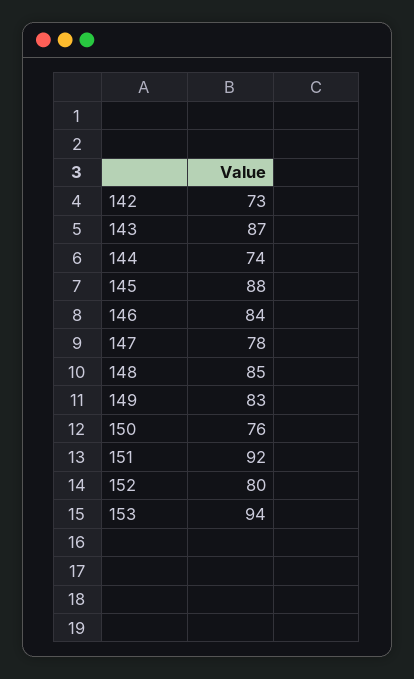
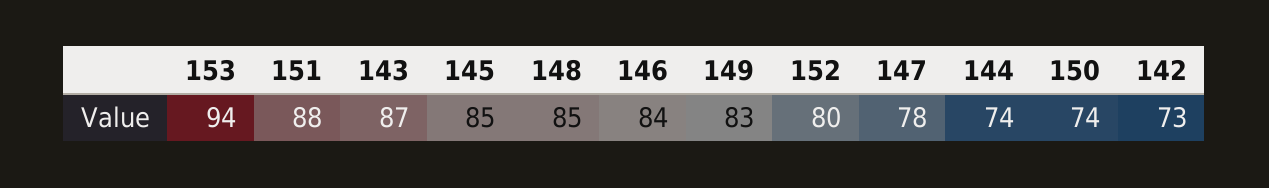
145: 88 -> 85
150: 76 -> 74
151: 92 -> 88

